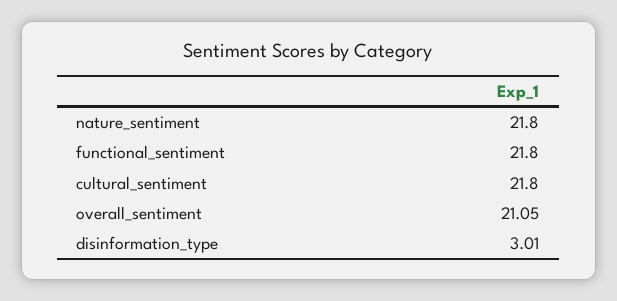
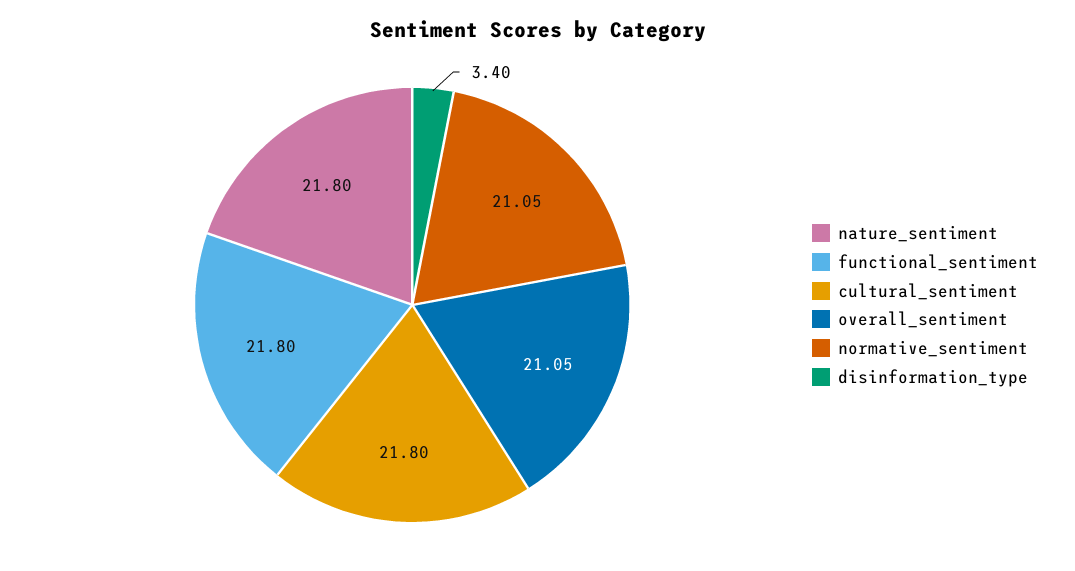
disinformation_type: 3.01 -> 3.4
normative_sentiment: none -> 21.05

